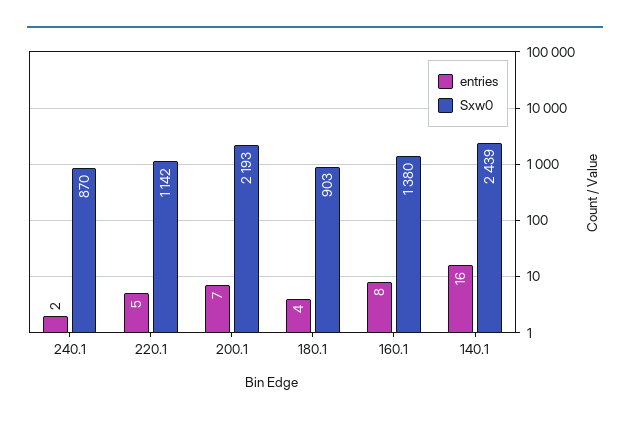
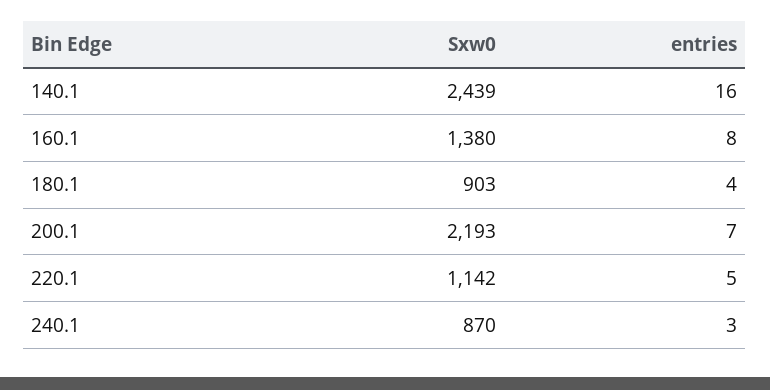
entries, 240.1: 2 -> 3

